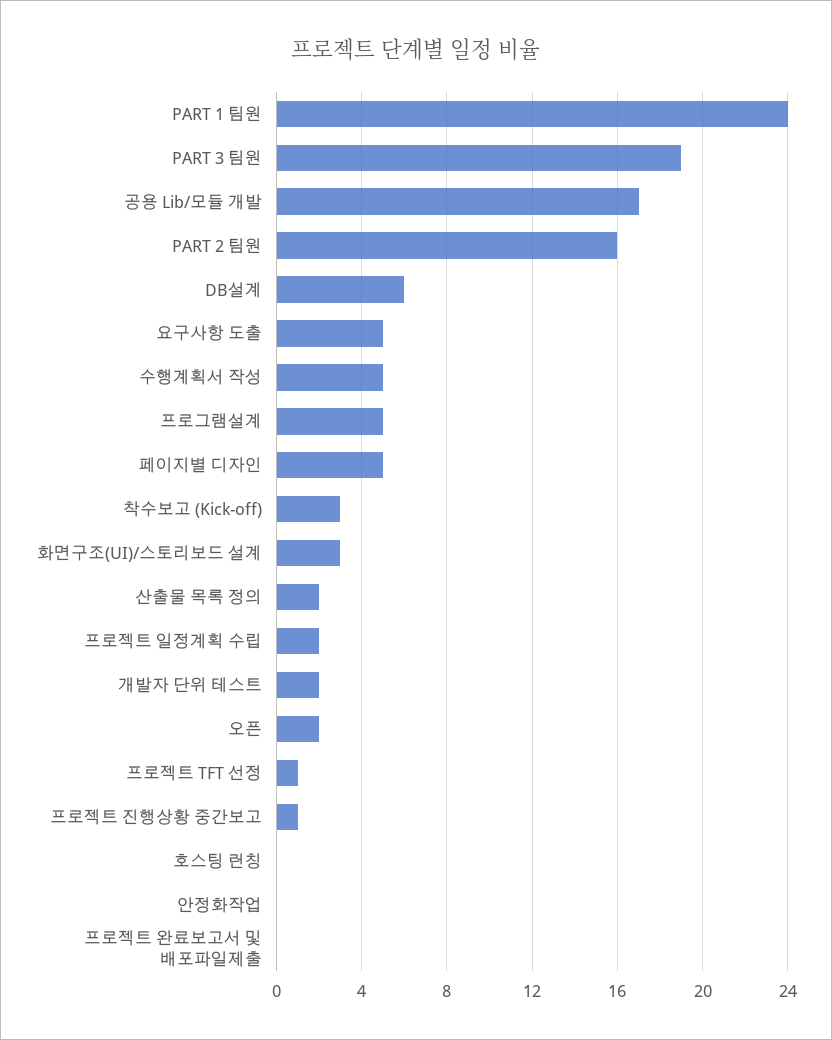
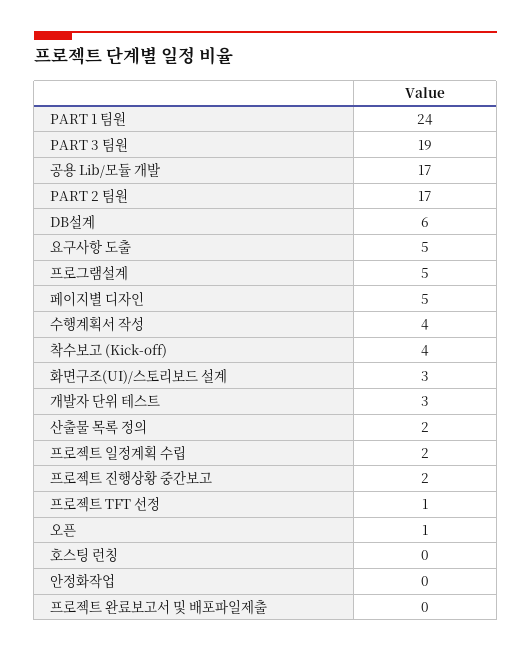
PART 2 팀원: 16 -> 17
수행계획서 작성: 5 -> 4
착수보고 (Kick-off): 3 -> 4
개발자 단위 테스트: 2 -> 3
오픈: 2 -> 1
프로젝트 진행상황 중간보고: 1 -> 2

